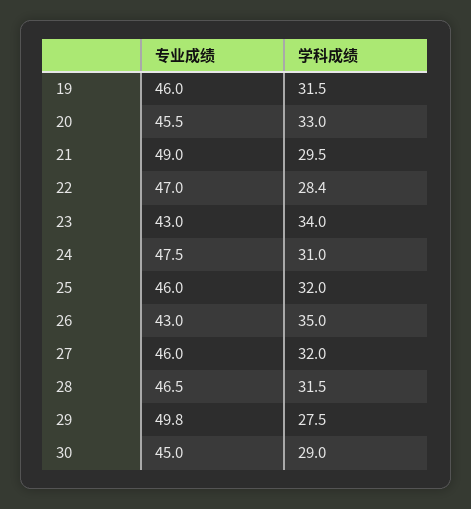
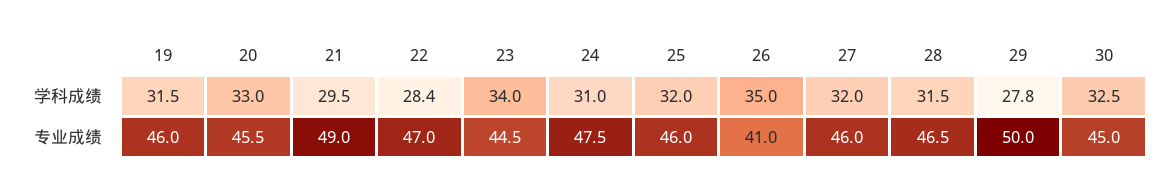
专业成绩, 23: 43 -> 44.5
专业成绩, 26: 43 -> 41
专业成绩, 29: 49.8 -> 50
学科成绩, 29: 27.5 -> 27.8
学科成绩, 30: 29 -> 32.5

